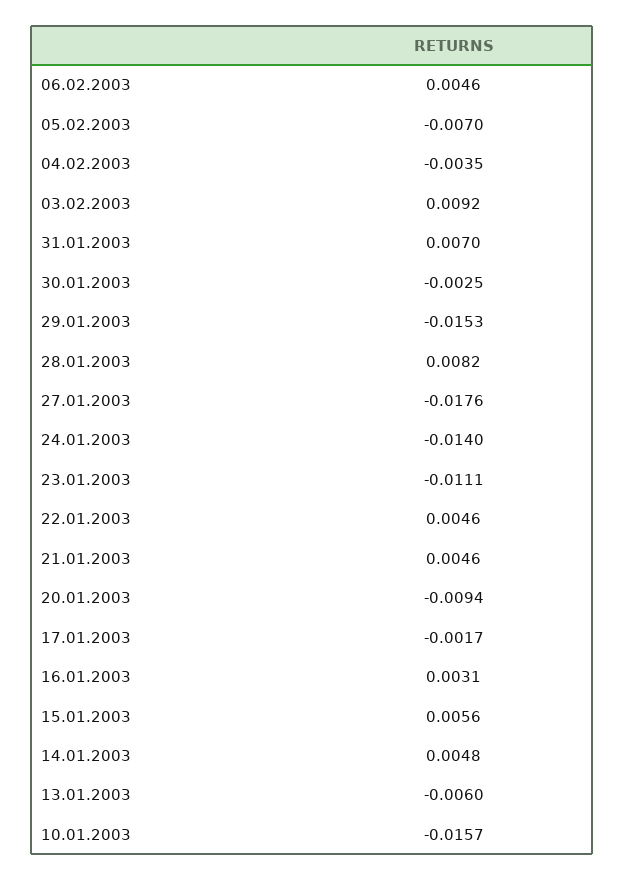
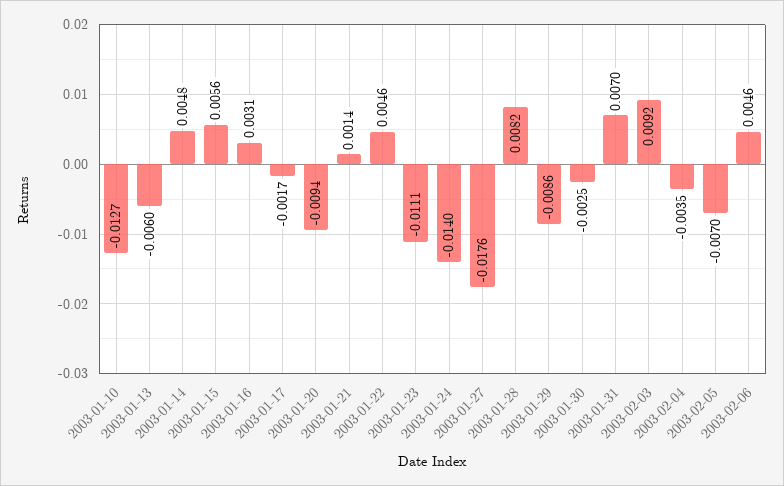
29.01.2003: -0.0153 -> -0.0086
21.01.2003: 0.0046 -> 0.0014
10.01.2003: -0.0157 -> -0.0127

